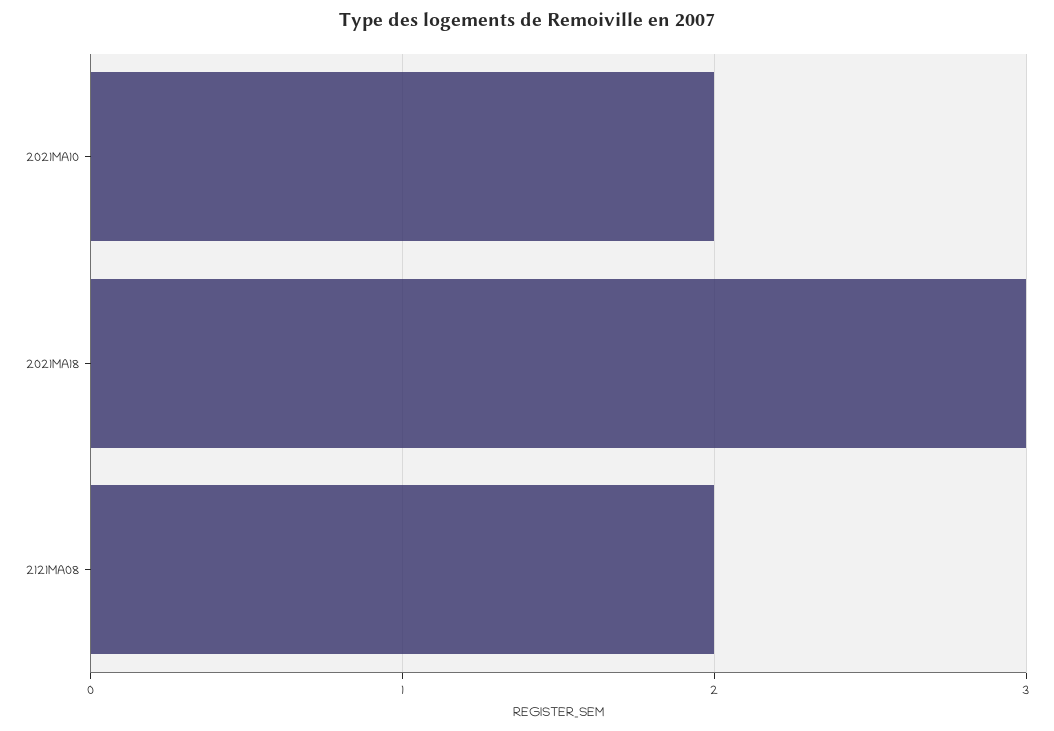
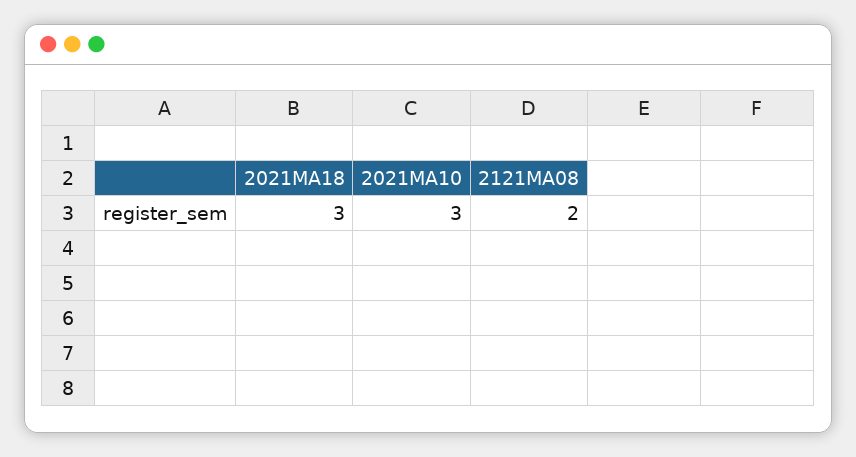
2021MA10: 2 -> 3

